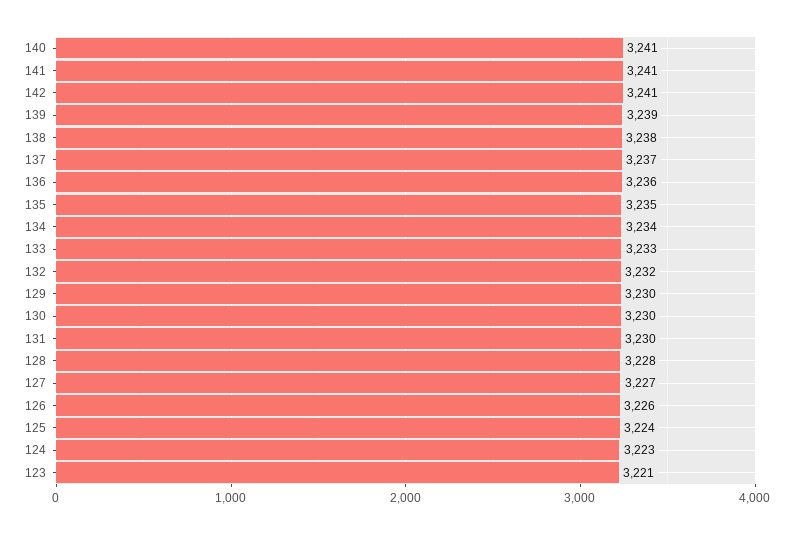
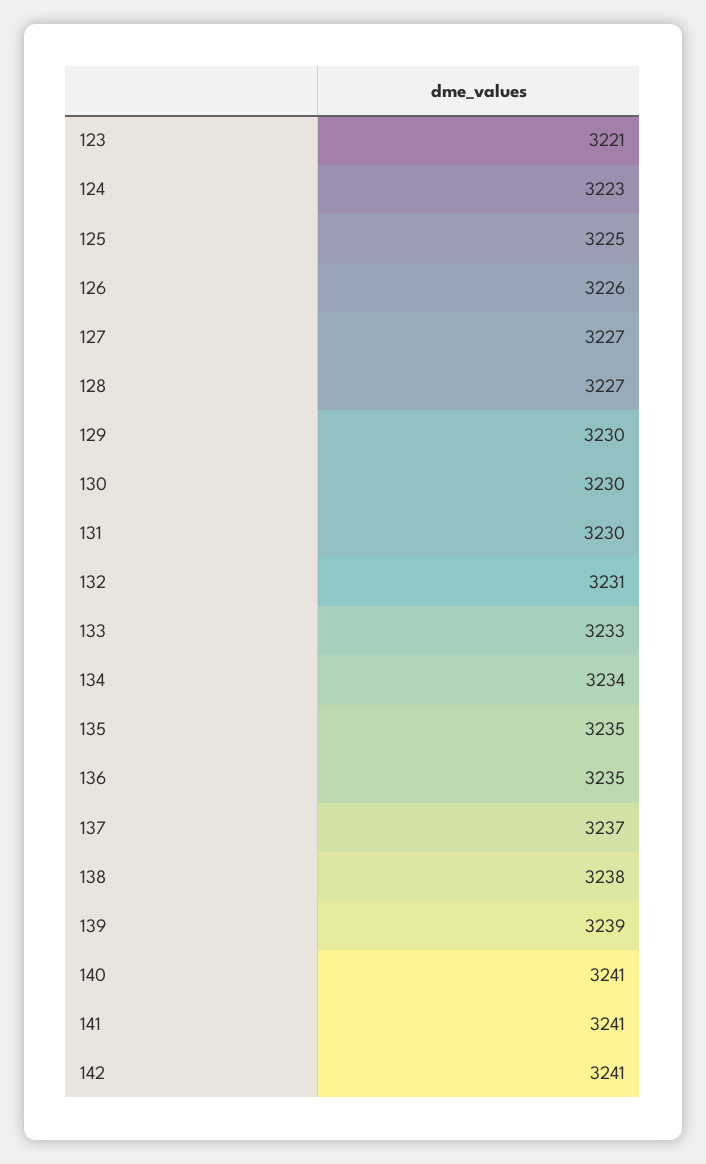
136: 3236 -> 3235
132: 3232 -> 3231
128: 3228 -> 3227
125: 3224 -> 3225

